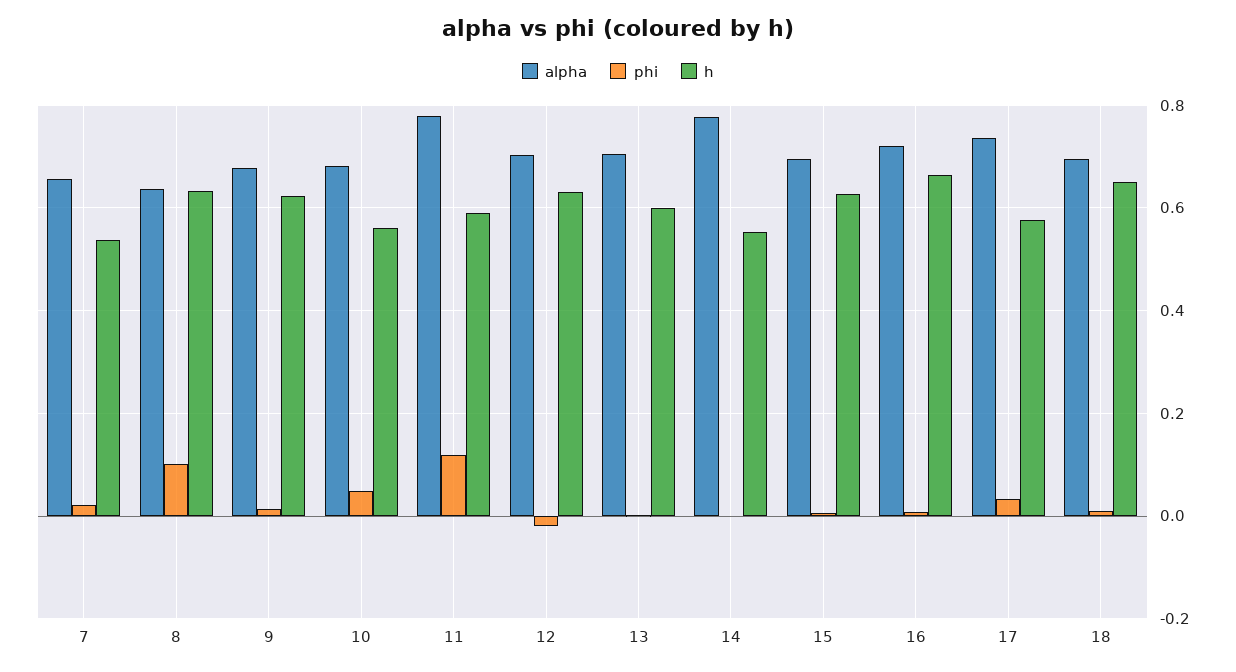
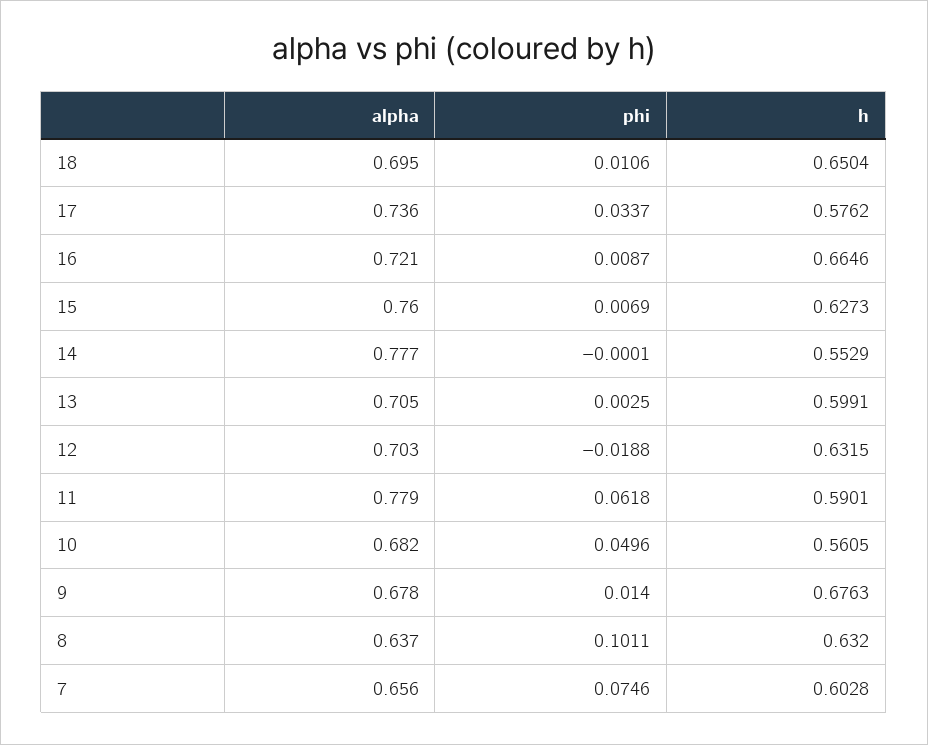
phi, 7: 0.02 -> 0.0746
h, 7: 0.54 -> 0.6028
h, 9: 0.62 -> 0.6763
phi, 11: 0.12 -> 0.0618
alpha, 15: 0.7 -> 0.76

